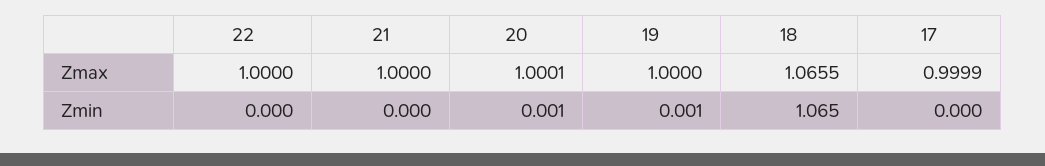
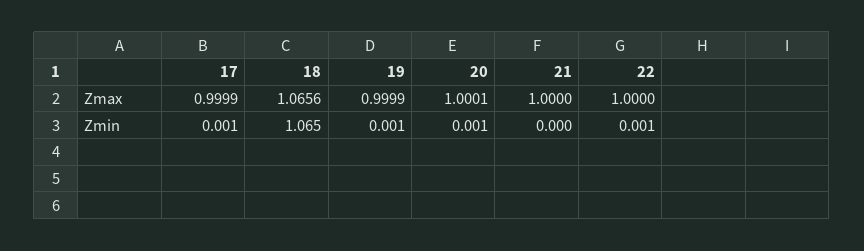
19, Zmax: 1 -> 0.9999
18, Zmax: 1.0655 -> 1.0656
22, Zmin: 0 -> 0.001
17, Zmin: 0 -> 0.001

